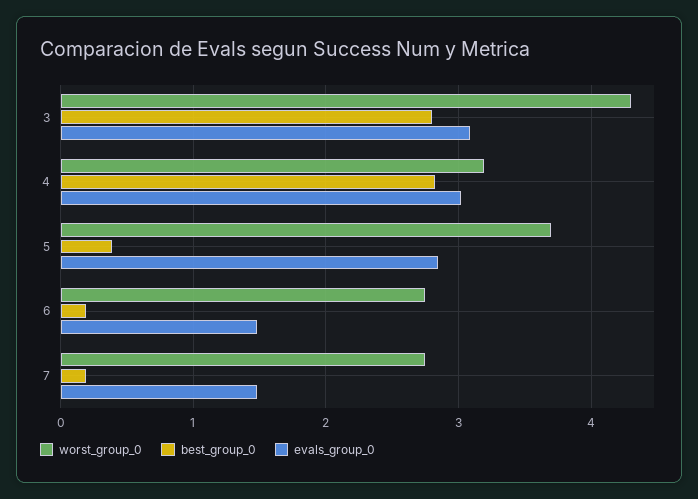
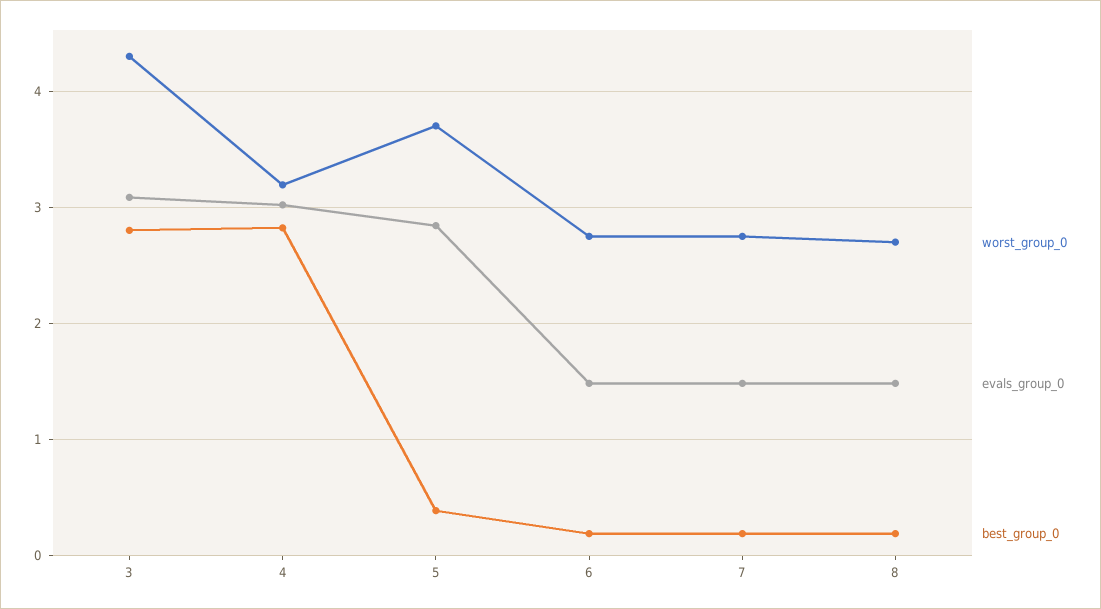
worst_group_0, 8: none -> 2.7
evals_group_0, 8: none -> 1.5
best_group_0, 8: none -> 0.2

